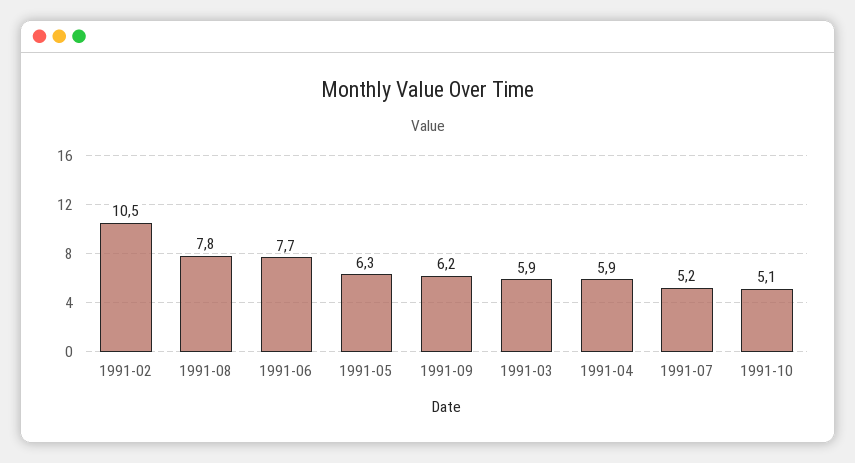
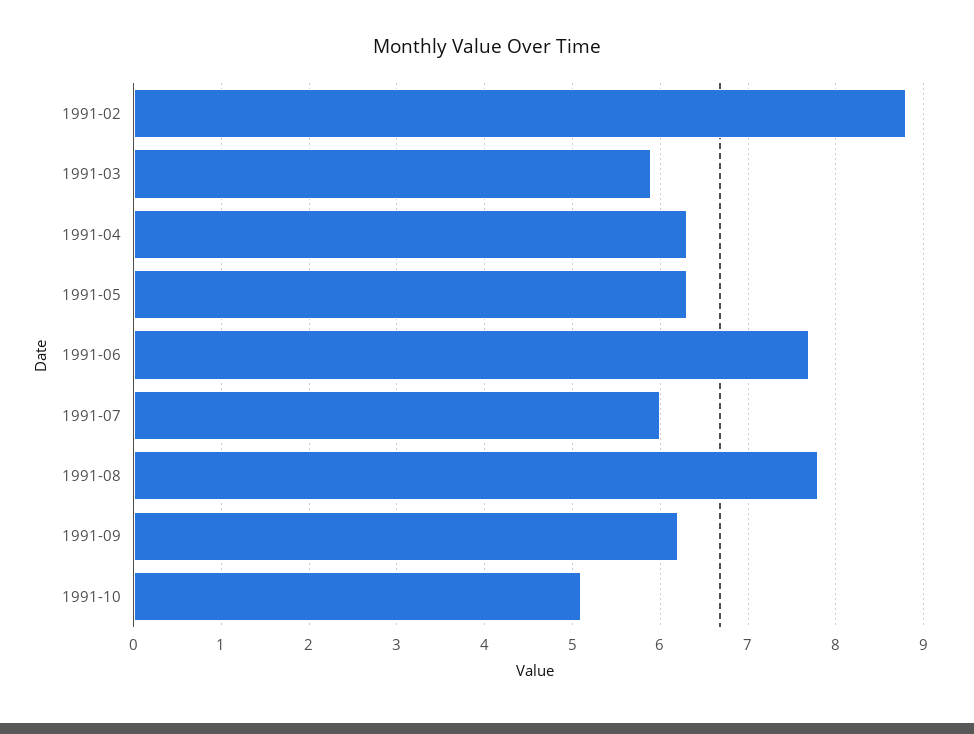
1991-02: 10.5 -> 8.8
1991-04: 5.9 -> 6.3
1991-07: 5.2 -> 6

